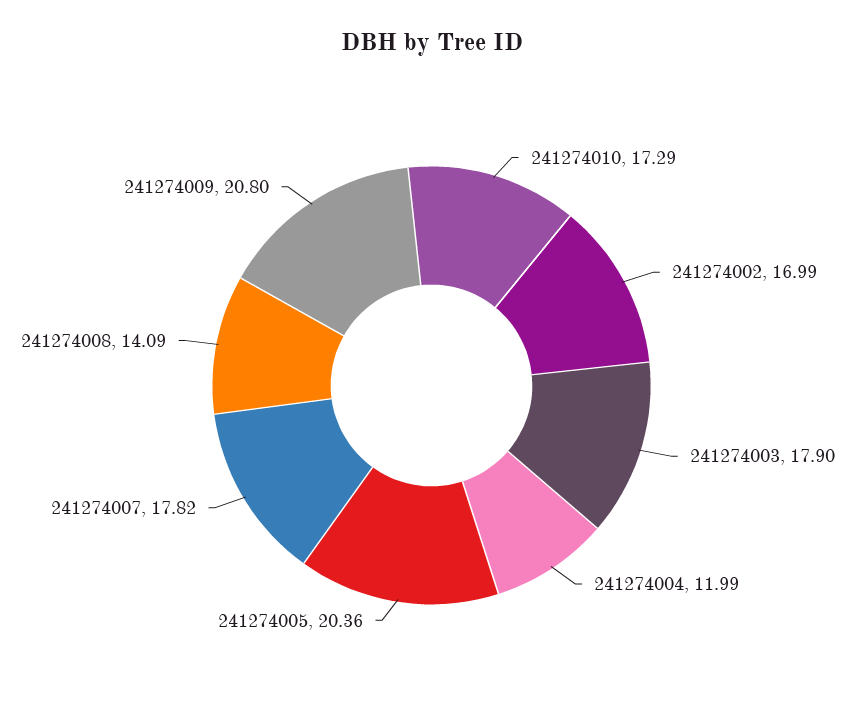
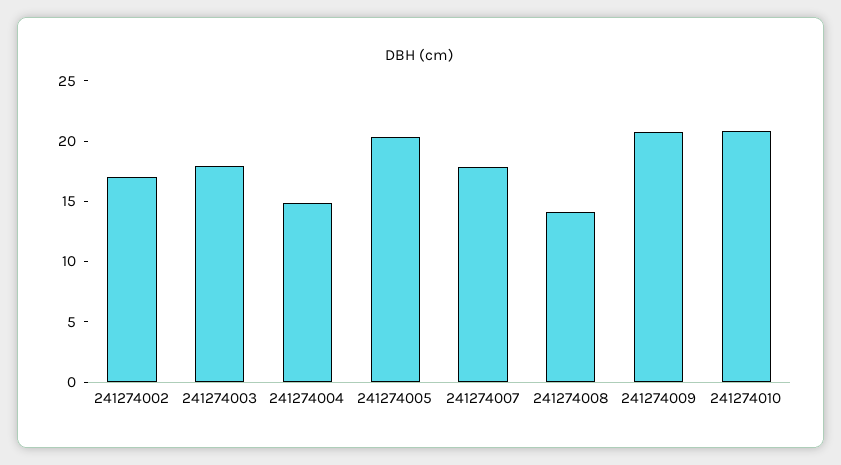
241274010: 17.29 -> 21
241274004: 11.99 -> 15

